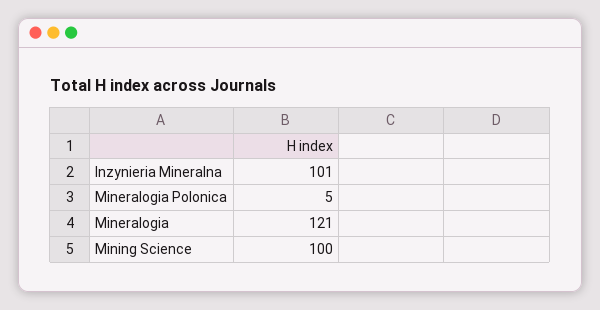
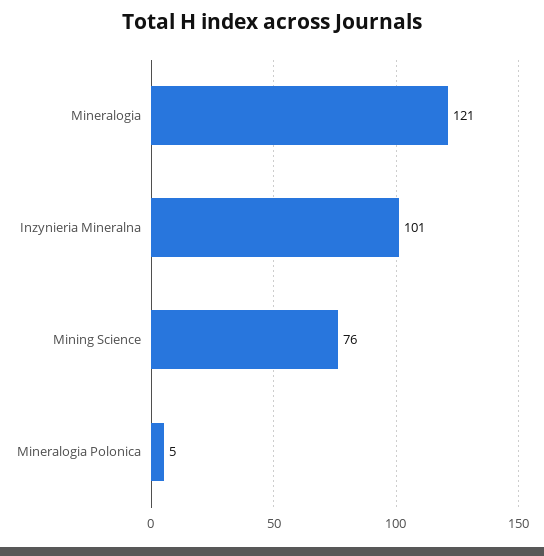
Mining Science: 100 -> 76

